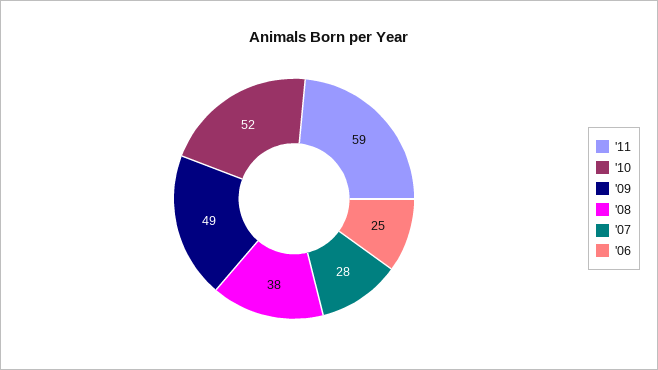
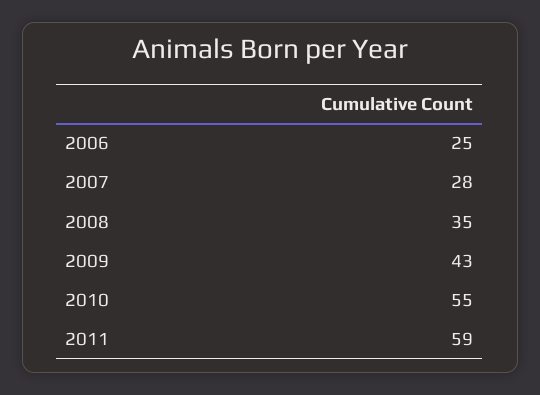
'10: 52 -> 55
'09: 49 -> 43
'08: 38 -> 35

